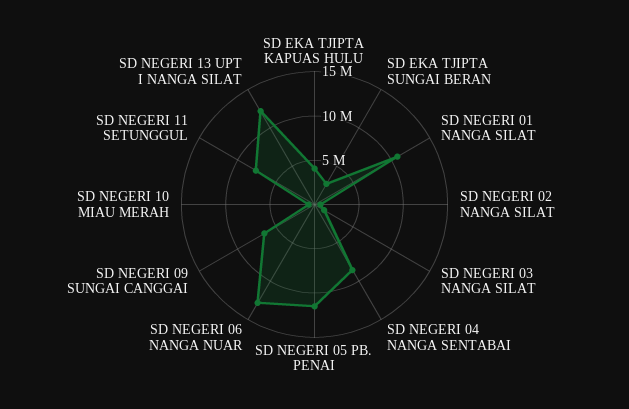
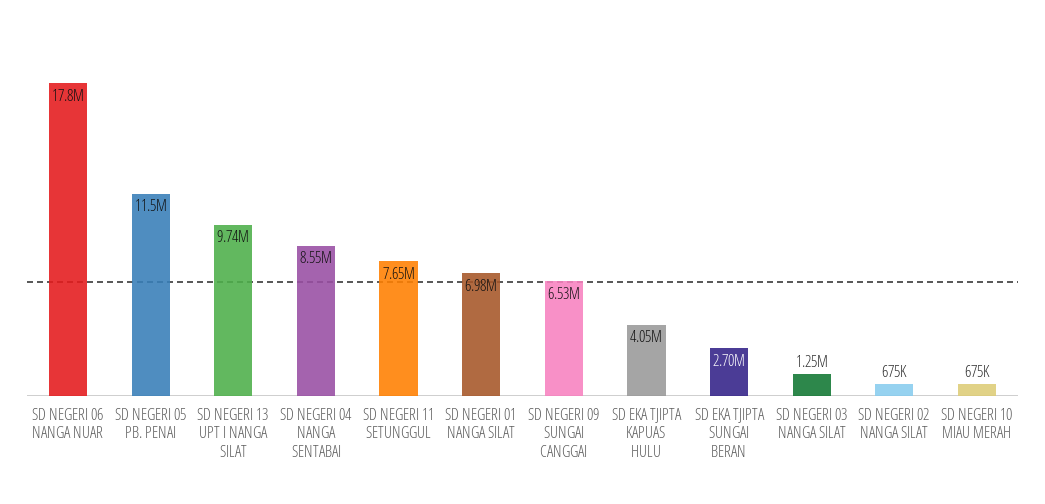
SD NEGERI 01 NANGA SILAT: 11000000 -> 6980000
SD NEGERI 06 NANGA NUAR: 13000000 -> 17800000
SD NEGERI 13 UPT I NANGA SILAT: 12000000 -> 9740000

